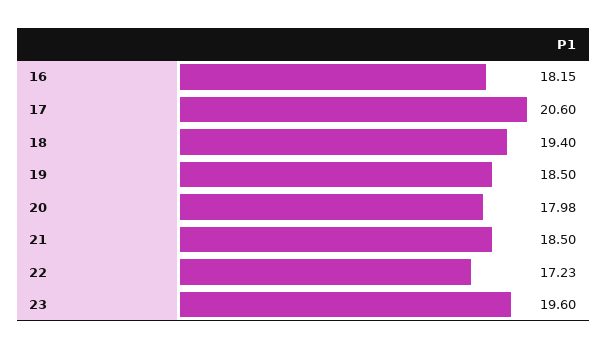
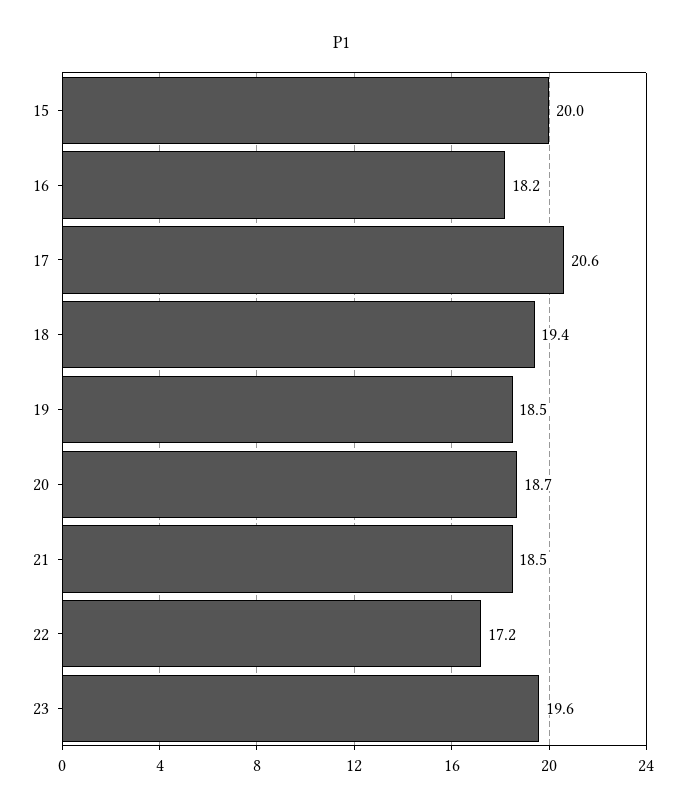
20: 17.98 -> 18.7
15: none -> 20

